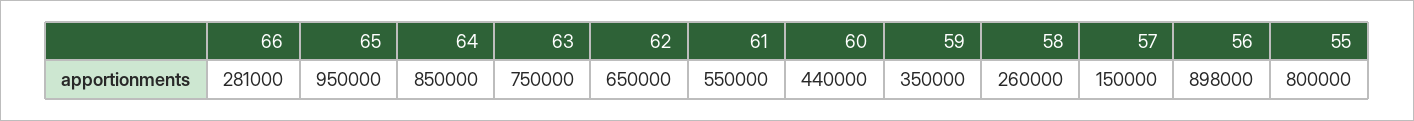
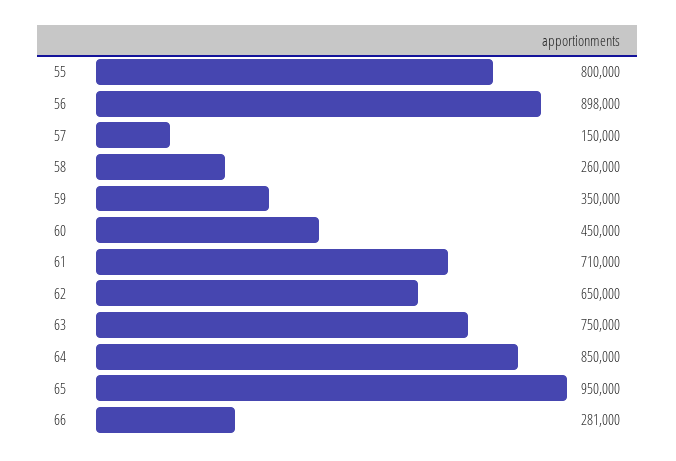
61: 550000 -> 710000
60: 440000 -> 450000

